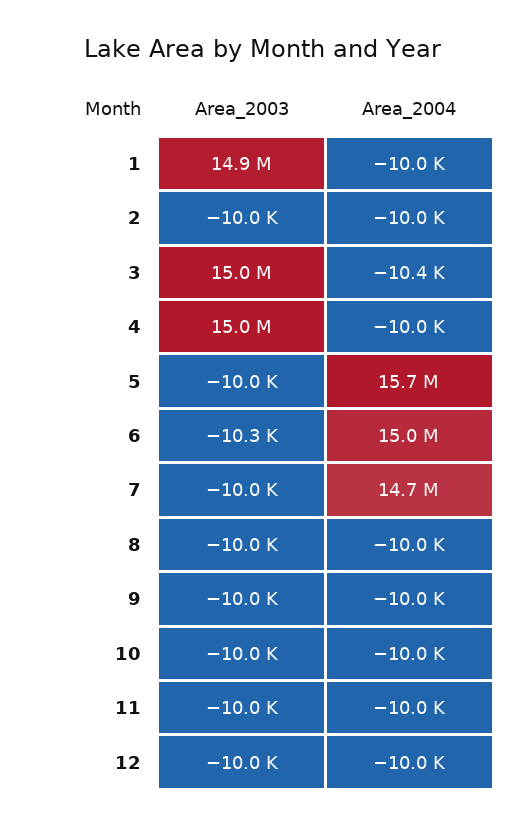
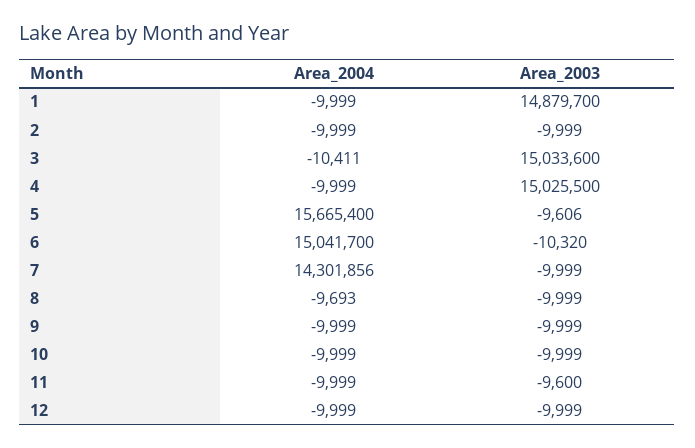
Area_2003, 5: -10000 -> -9606
Area_2004, 7: 14700000 -> 14301856
Area_2004, 8: -10000 -> -9693
Area_2003, 11: -10000 -> -9600

